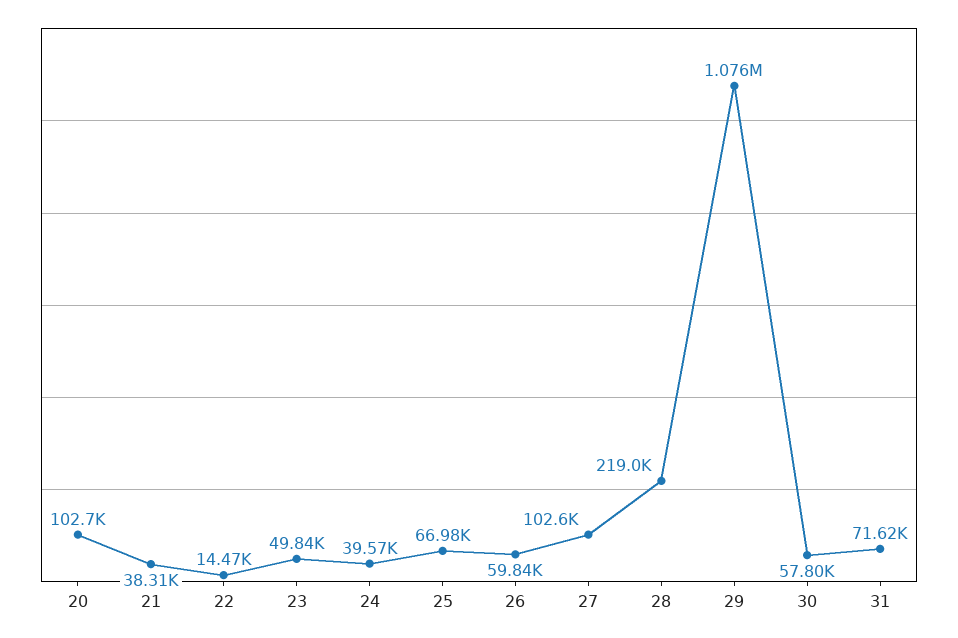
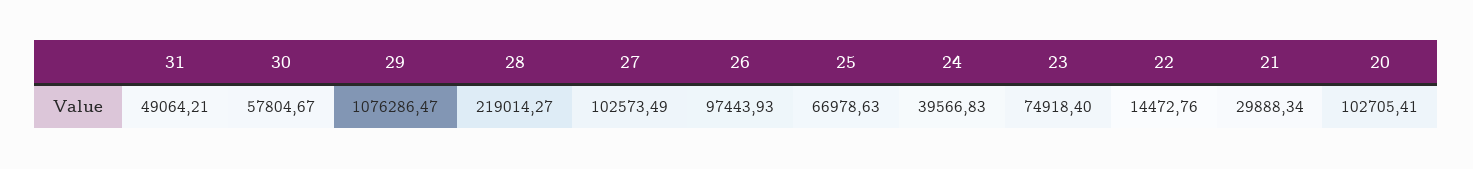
21: 38310 -> 29888.34
23: 49840 -> 74918.4
26: 59840 -> 97443.93
31: 71620 -> 49064.21

